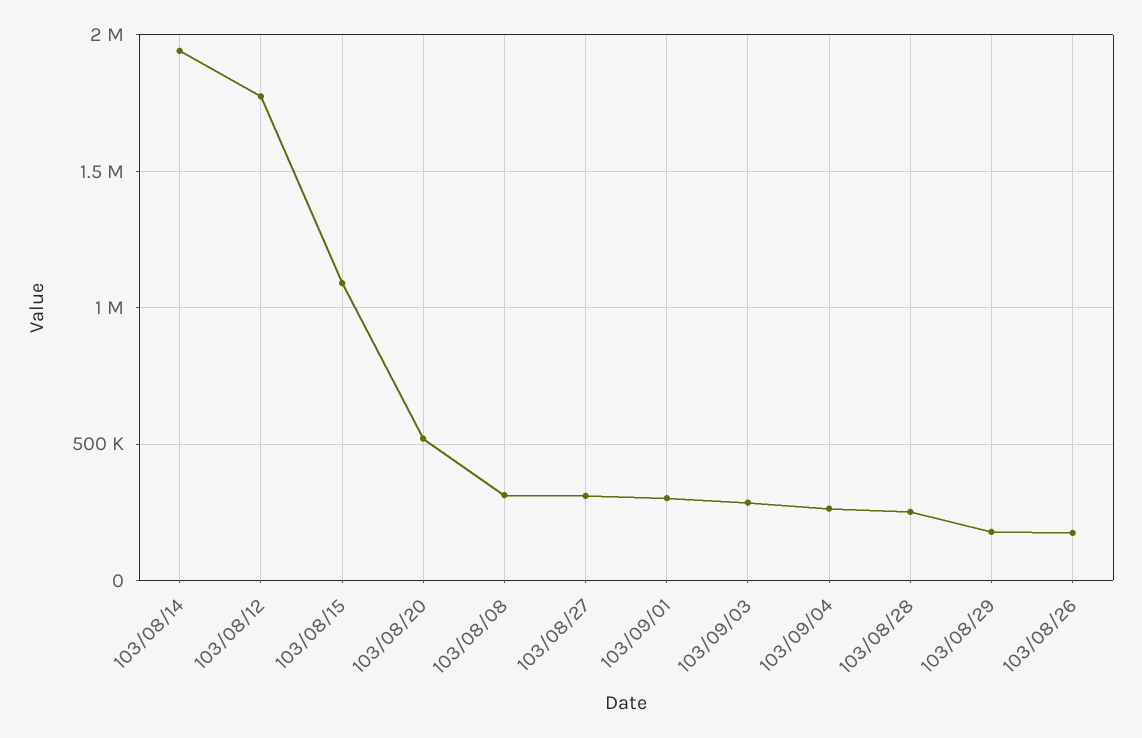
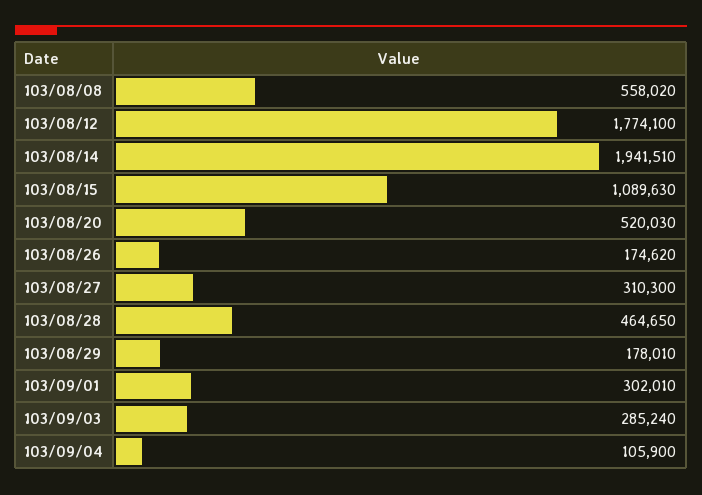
103/08/08: 300000 -> 558020
103/09/04: 250000 -> 105900
103/08/28: 250000 -> 464650

